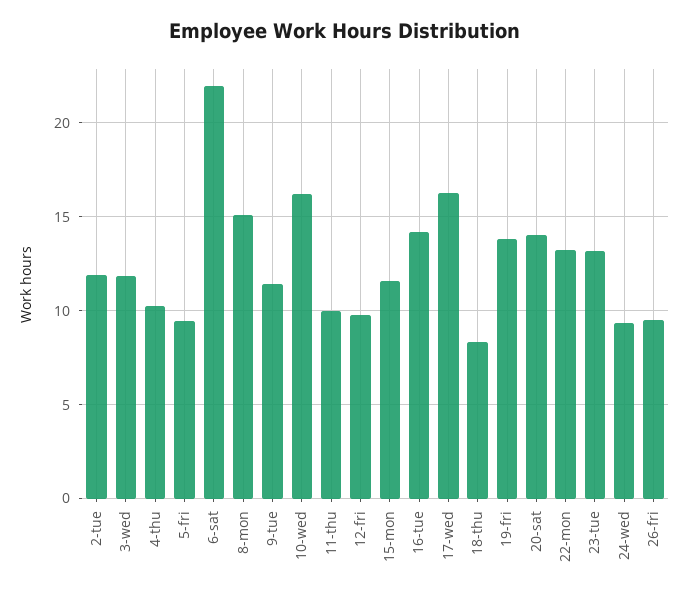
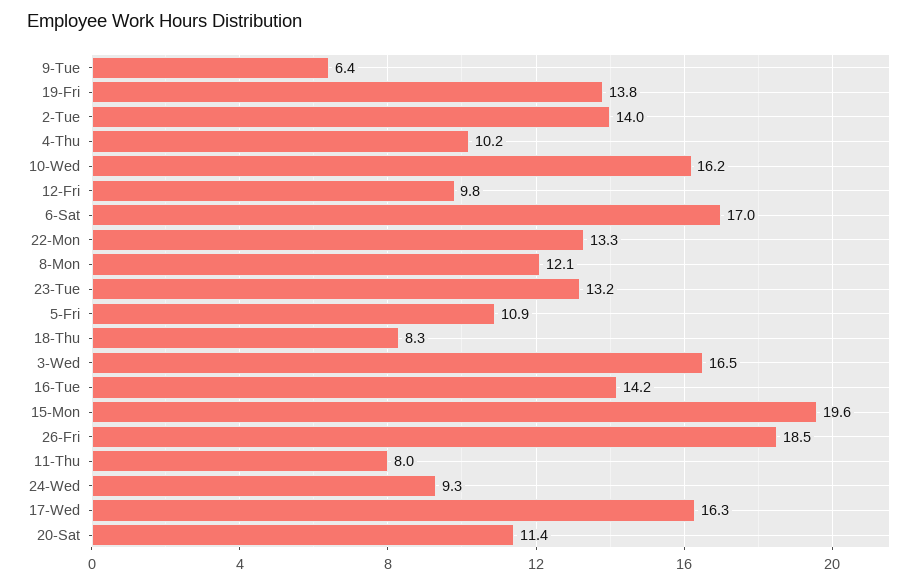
2-tue: 12 -> 14
3-wed: 12 -> 16.5
5-fri: 9.5 -> 10.9
6-sat: 22 -> 17
8-mon: 15 -> 12.1
9-tue: 11.5 -> 6.4
11-thu: 10 -> 8
15-mon: 11.5 -> 19.6
20-sat: 14 -> 11.4
26-fri: 9.5 -> 18.5

